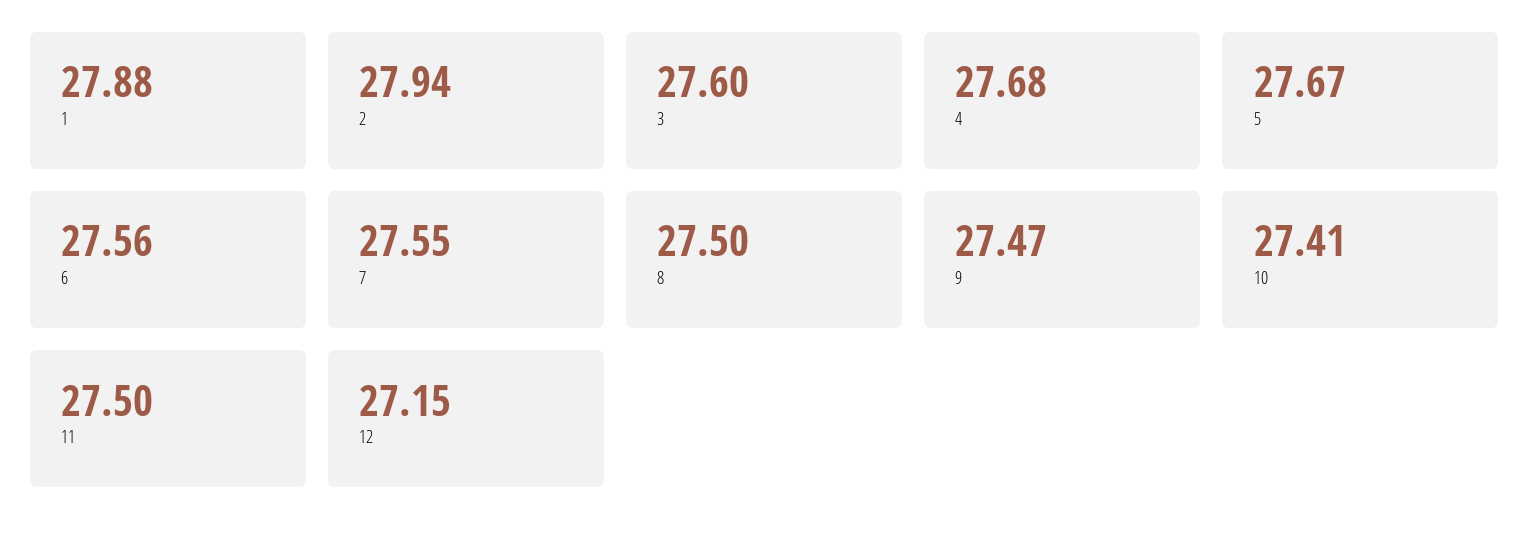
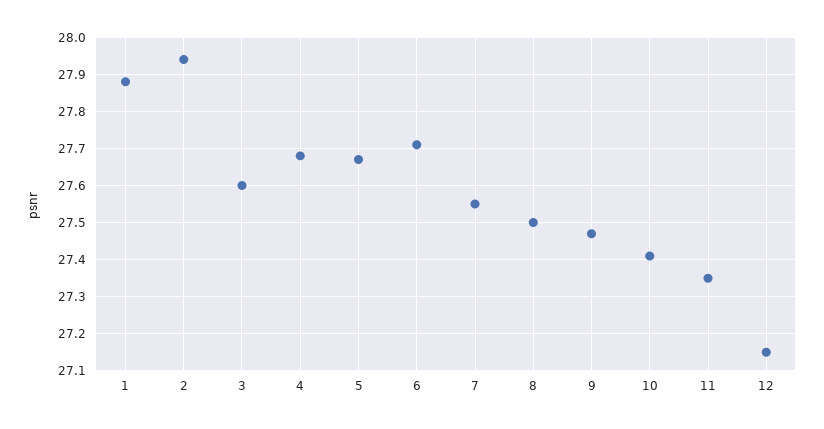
6: 27.56 -> 27.7
11: 27.5 -> 27.35

